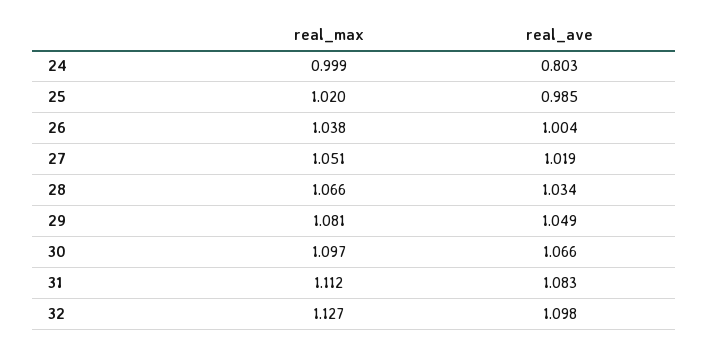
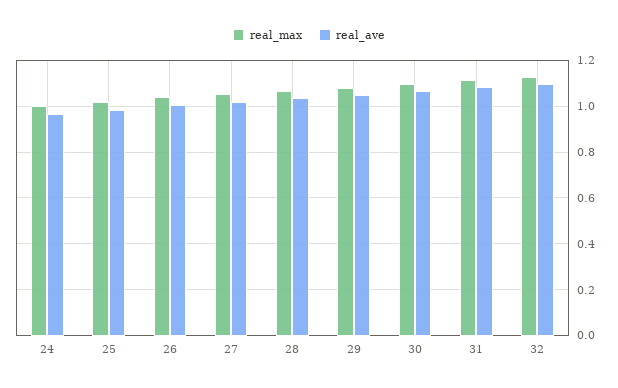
real_ave, 24: 0.803 -> 0.95

